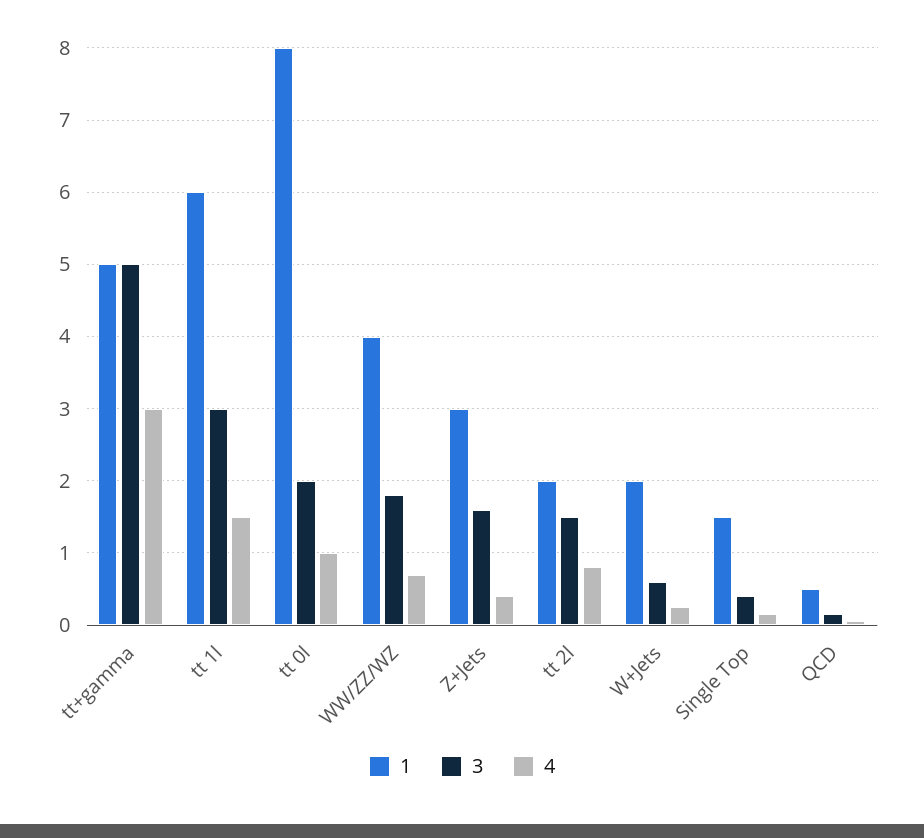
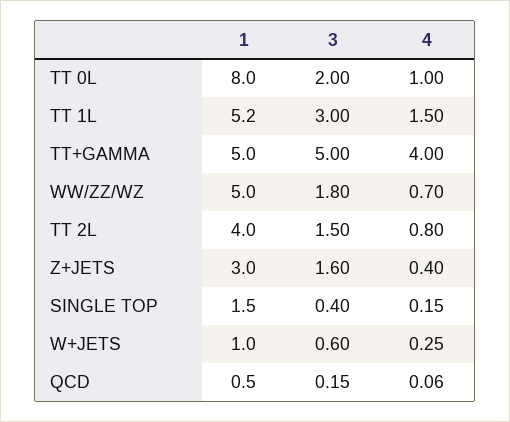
4, tt+gamma: 3 -> 4
1, tt 1l: 6 -> 5.2
1, WW/ZZ/WZ: 4 -> 5
1, tt 2l: 2 -> 4
1, W+Jets: 2 -> 1

